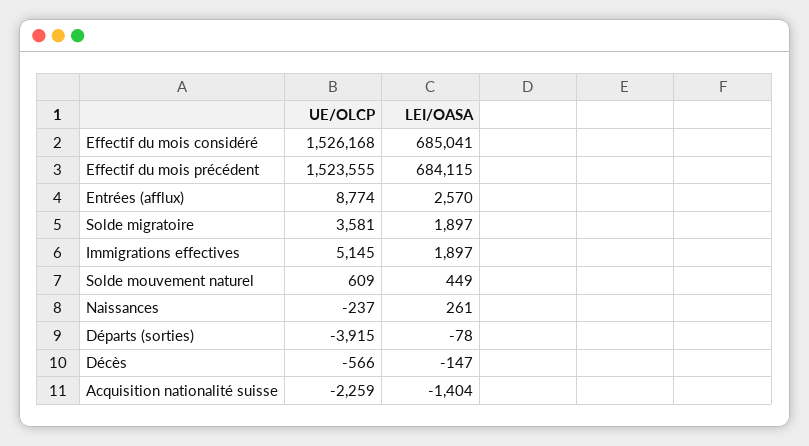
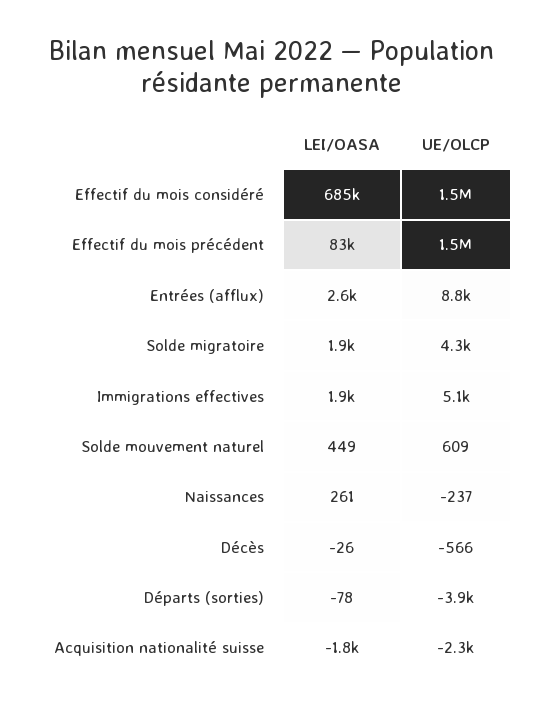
LEI/OASA, Effectif du mois précédent: 684115 -> 83000
UE/OLCP, Solde migratoire: 3581 -> 4300
LEI/OASA, Décès: -147 -> -26
LEI/OASA, Acquisition nationalité suisse: -1404 -> -1800

